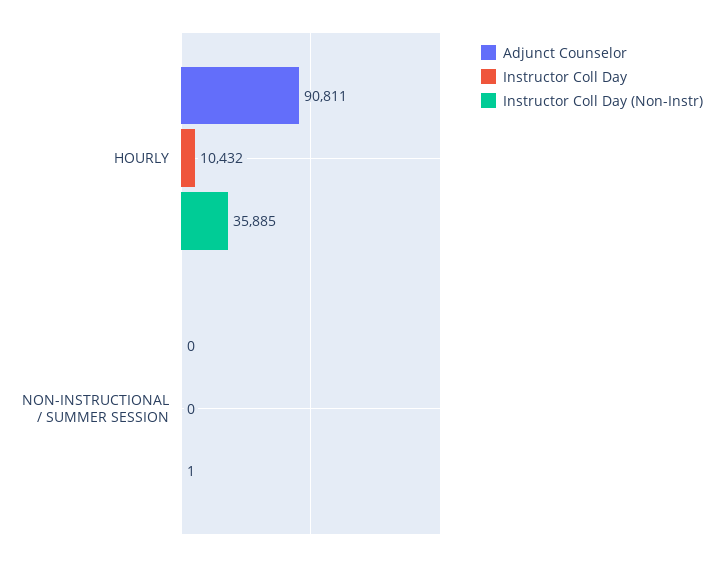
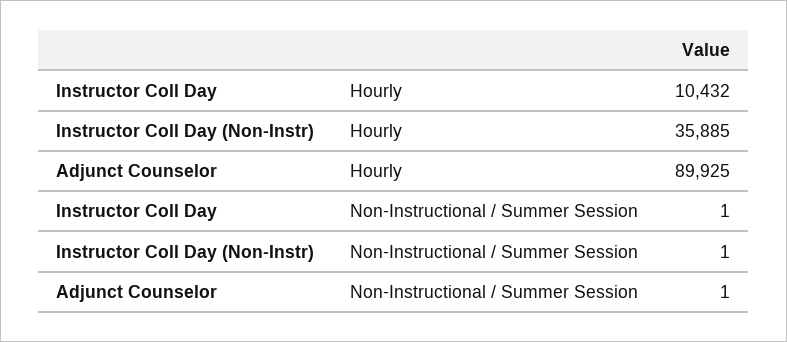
Adjunct Counselor, HOURLY: 90811 -> 89925
Adjunct Counselor, NON-INSTRUCTIONAL / SUMMER SESSION: 0 -> 1
Instructor Coll Day, NON-INSTRUCTIONAL / SUMMER SESSION: 0 -> 1

